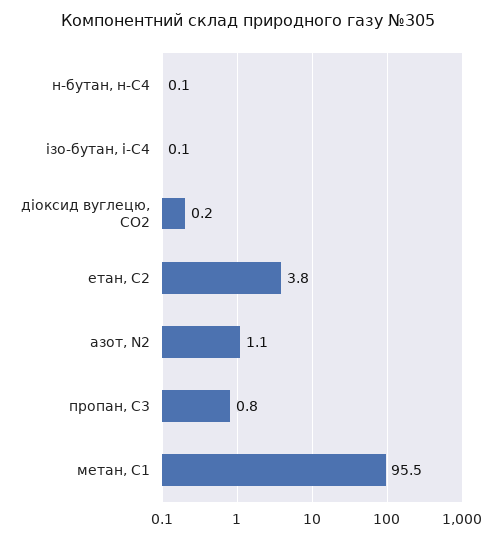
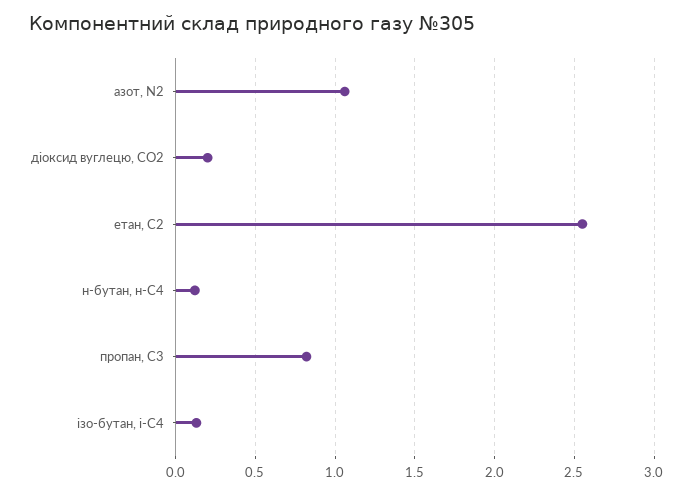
етан, С2: 3.8 -> 2.55
метан, С1: 95.5 -> none

